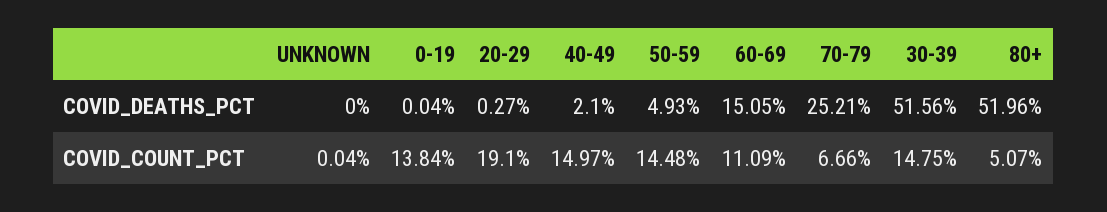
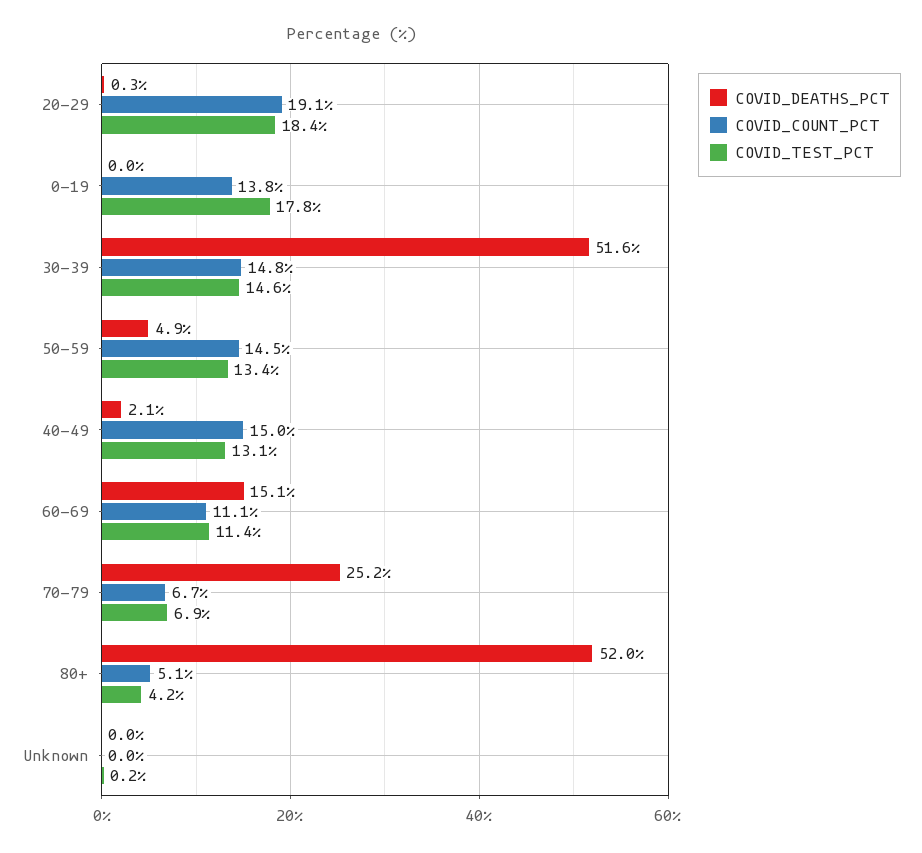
COVID_TEST_PCT, 20-29: none -> 18.4
COVID_TEST_PCT, 0-19: none -> 17.8
COVID_TEST_PCT, 30-39: none -> 14.6
COVID_TEST_PCT, 50-59: none -> 13.4
COVID_TEST_PCT, 40-49: none -> 13.1
COVID_TEST_PCT, 60-69: none -> 11.4
COVID_TEST_PCT, 70-79: none -> 6.9
COVID_TEST_PCT, 80+: none -> 4.2
COVID_TEST_PCT, UNKNOWN: none -> 0.2

